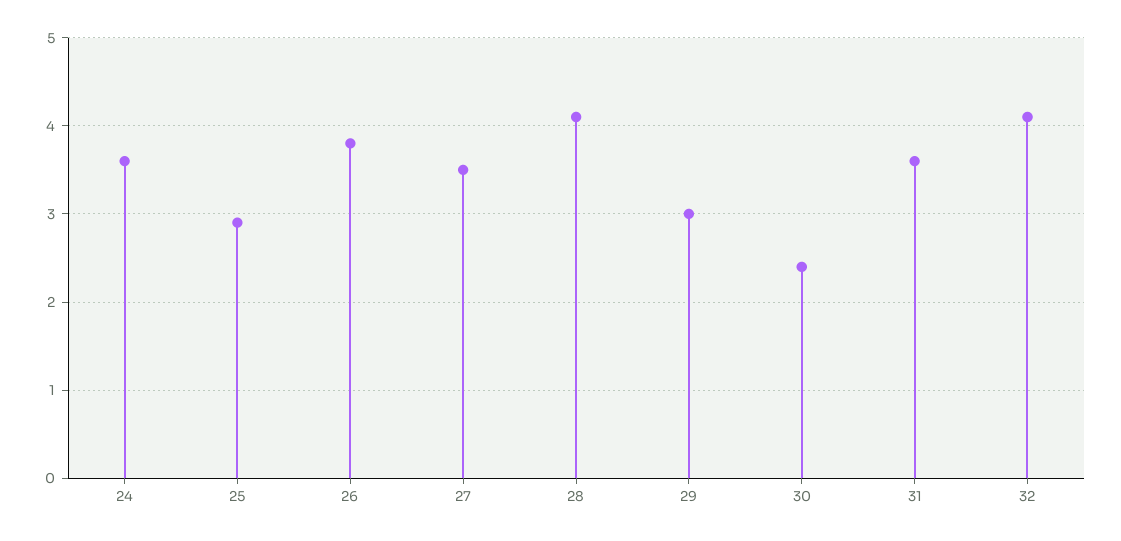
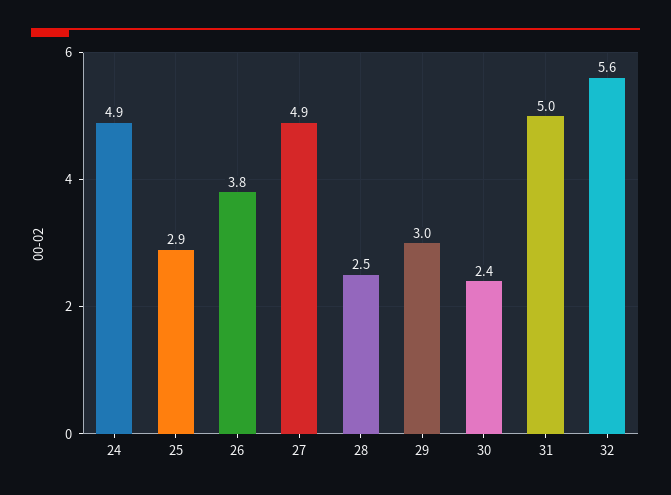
24: 3.6 -> 4.9
27: 3.5 -> 4.9
28: 4.1 -> 2.5
31: 3.6 -> 5
32: 4.1 -> 5.6

